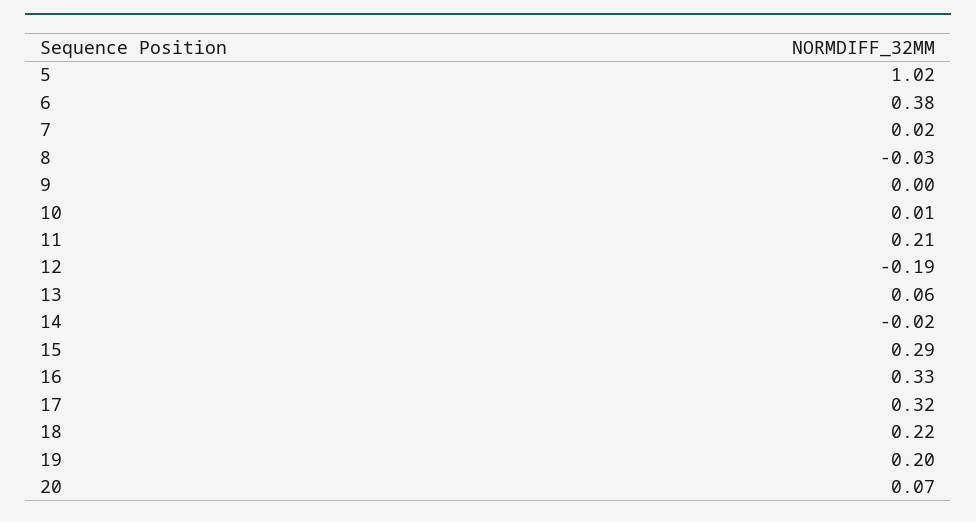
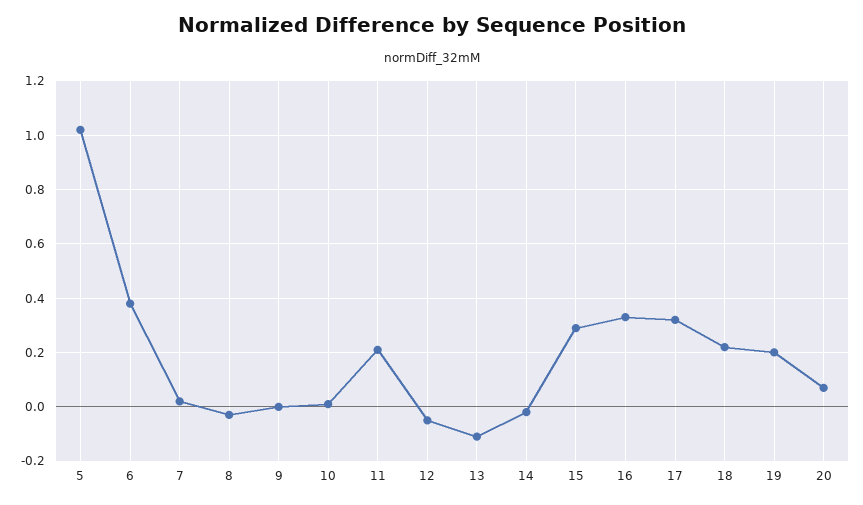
12: -0.19 -> -0.05
13: 0.06 -> -0.1

